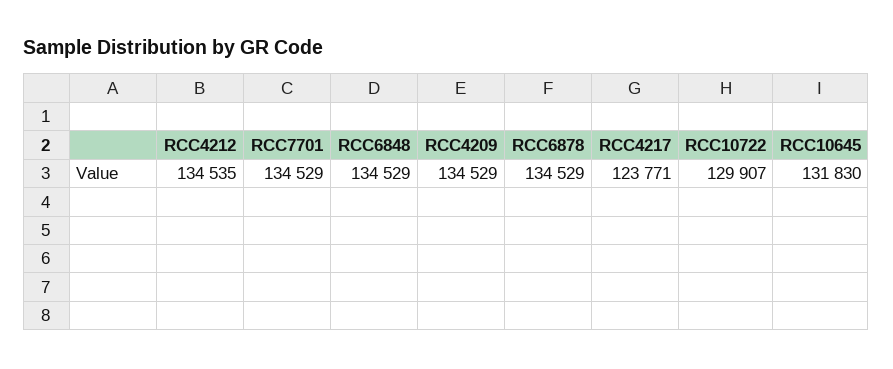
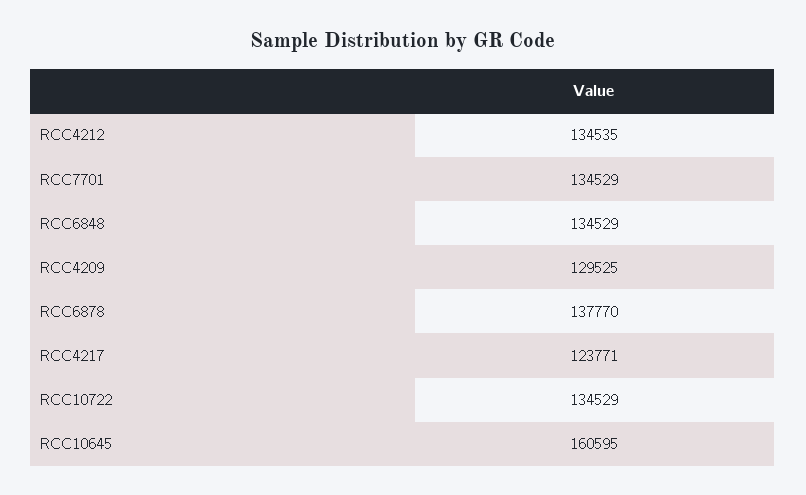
RCC4209: 134529 -> 129525
RCC6878: 134529 -> 137770
RCC10722: 129907 -> 134529
RCC10645: 131830 -> 160595

